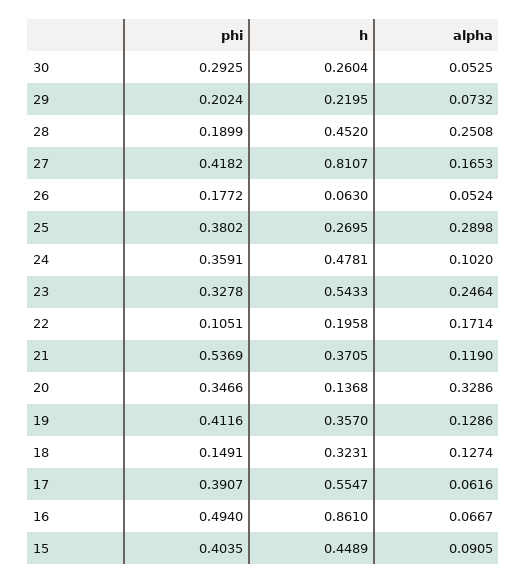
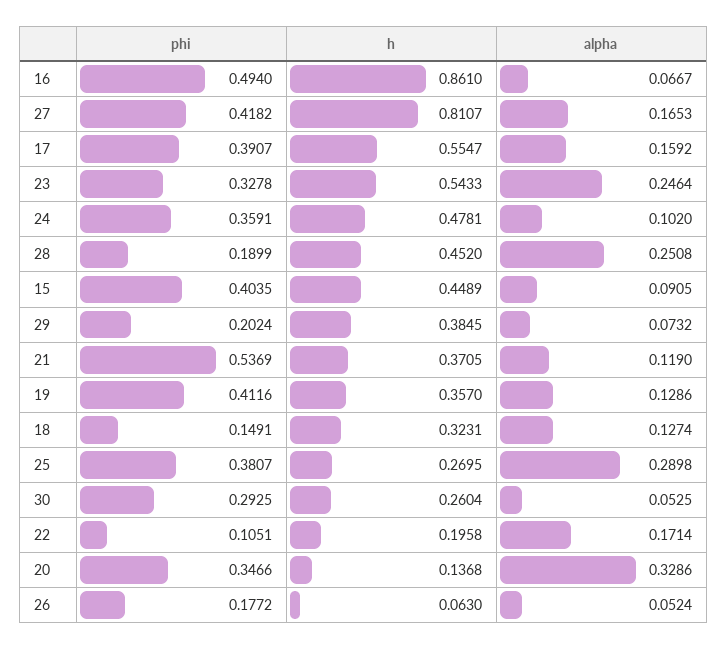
h, 29: 0.2195 -> 0.3845
phi, 25: 0.3802 -> 0.3807
alpha, 17: 0.0616 -> 0.1592

